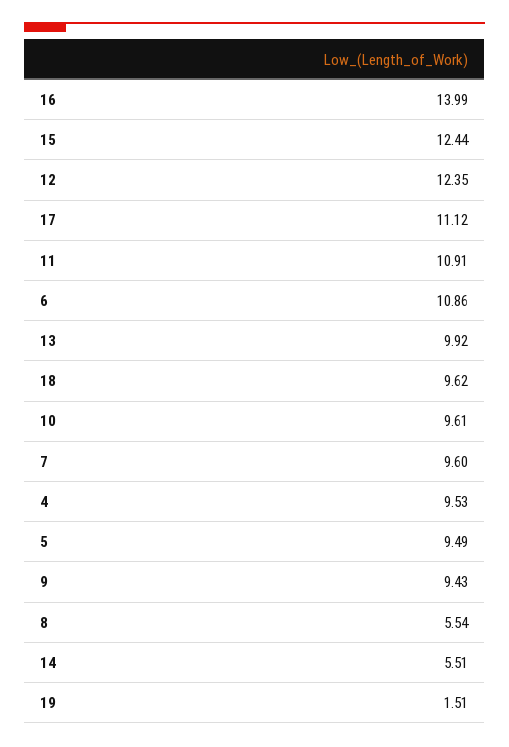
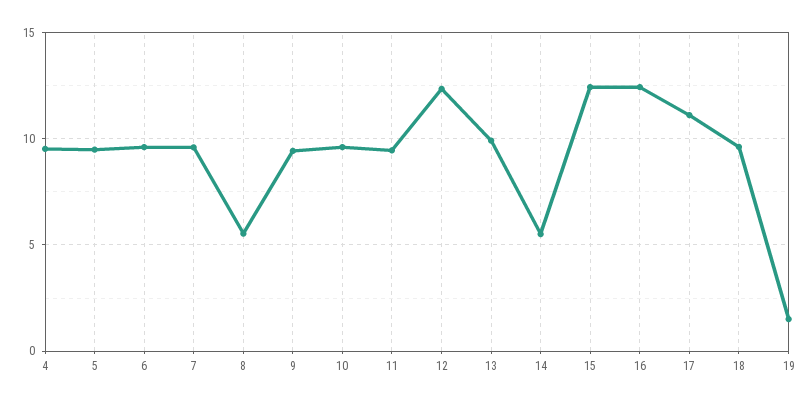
16: 13.99 -> 12.5
11: 10.91 -> 9.5
6: 10.86 -> 9.5

